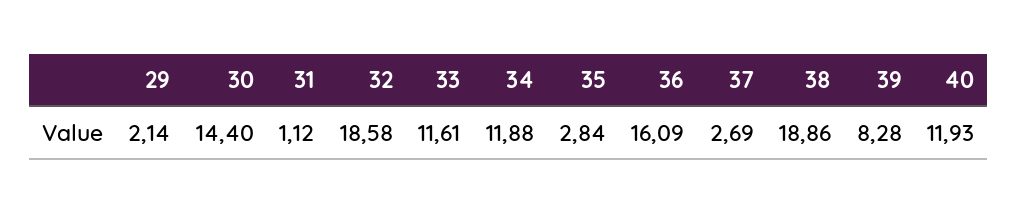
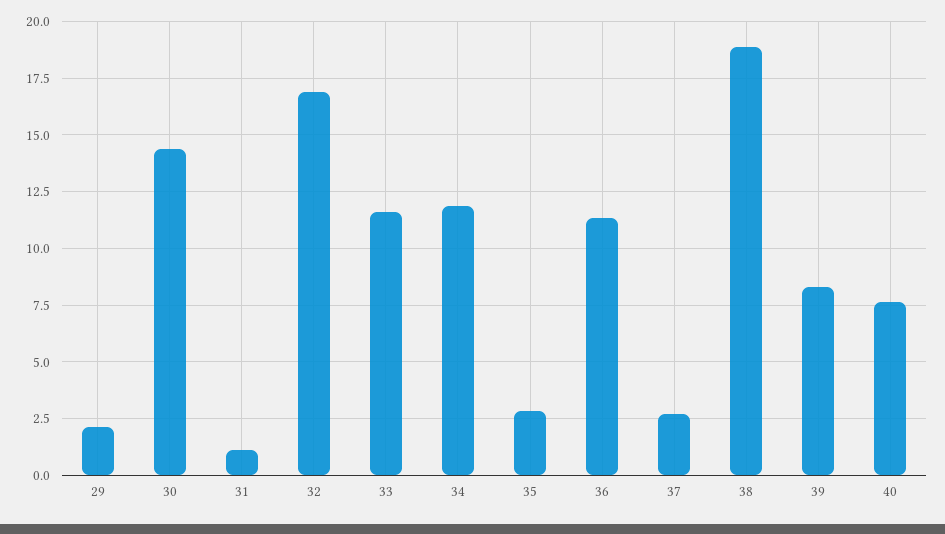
32: 18.58 -> 17
36: 16.09 -> 11.5
40: 11.93 -> 7.5

